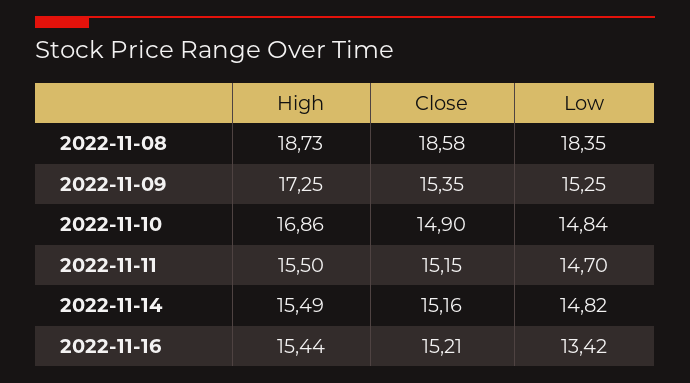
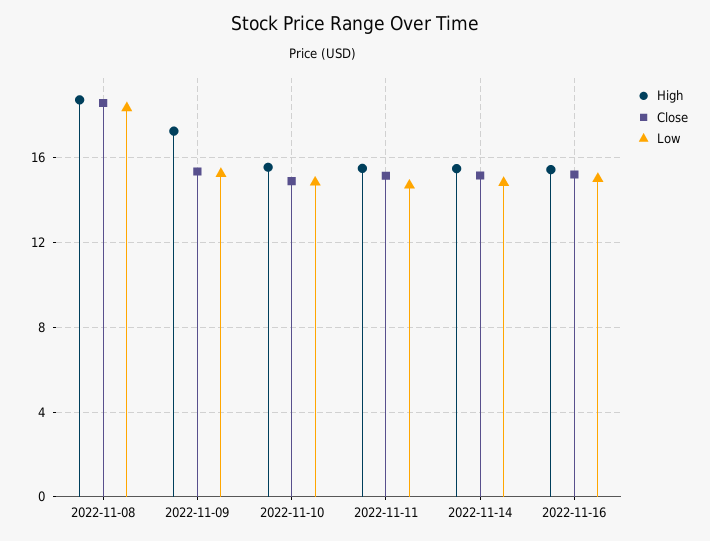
High, 2022-11-10: 16.86 -> 15.5
Low, 2022-11-16: 13.42 -> 15

